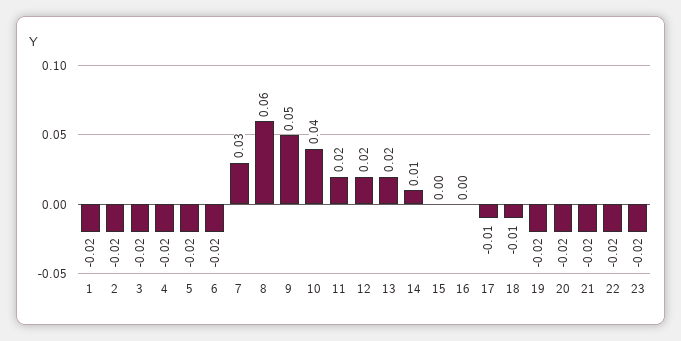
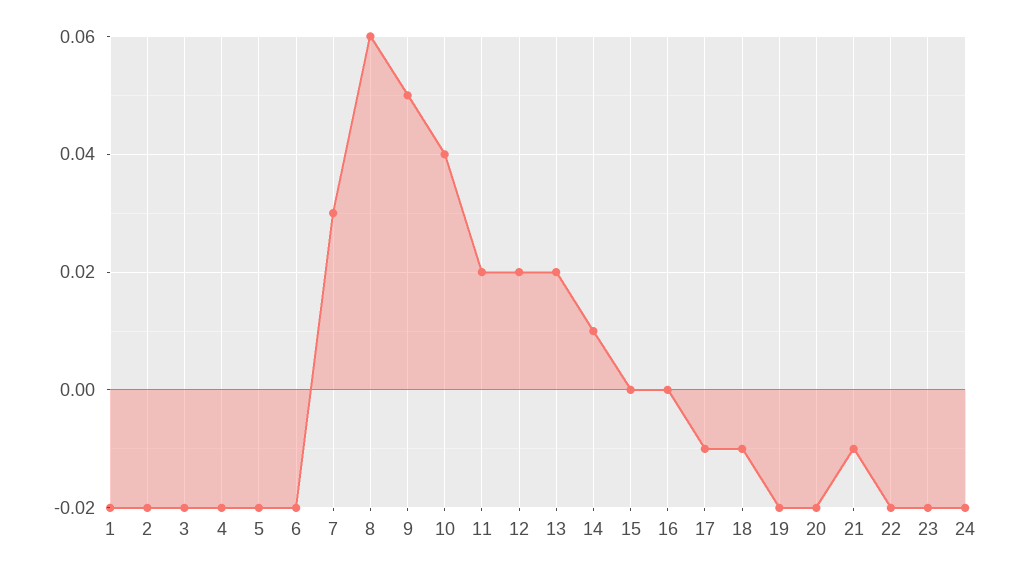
21: -0.02 -> -0.01
24: none -> -0.02

